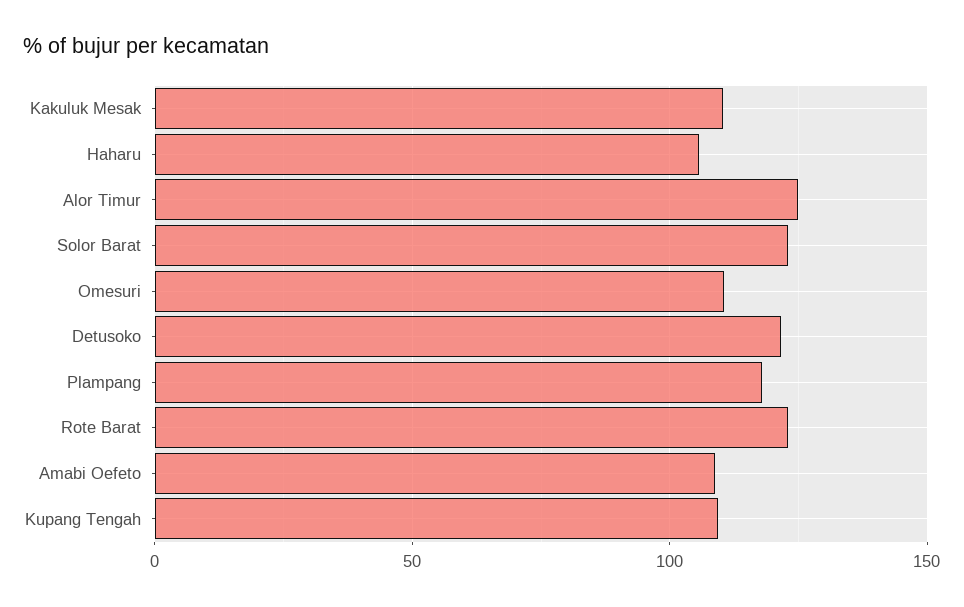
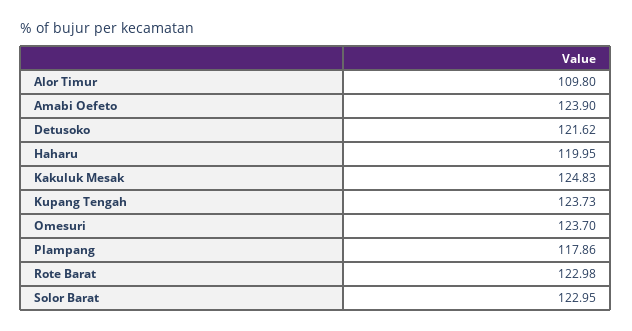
Kakuluk Mesak: 110 -> 124.83
Haharu: 105 -> 119.95
Alor Timur: 125 -> 109.8
Omesuri: 110 -> 123.7
Amabi Oefeto: 110 -> 123.9
Kupang Tengah: 110 -> 123.73

